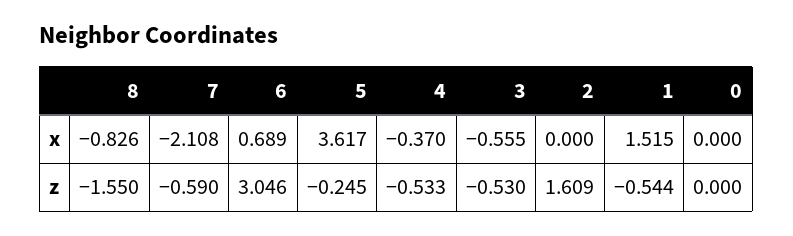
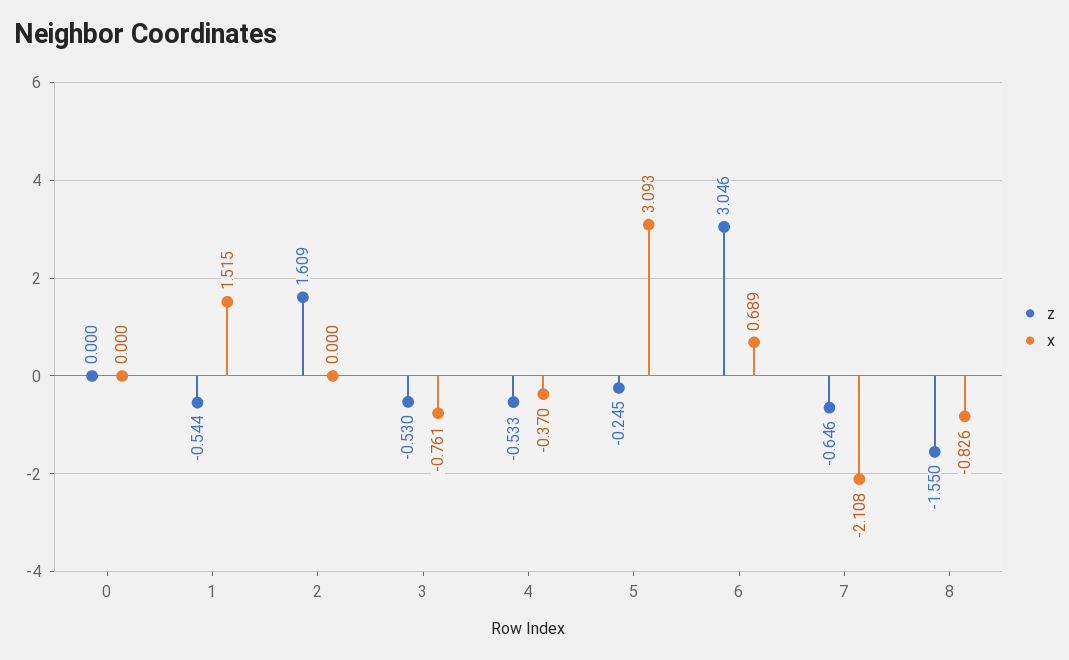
x, 5: 3.617 -> 3.093
x, 3: -0.555 -> -0.761
z, 7: -0.59 -> -0.646

